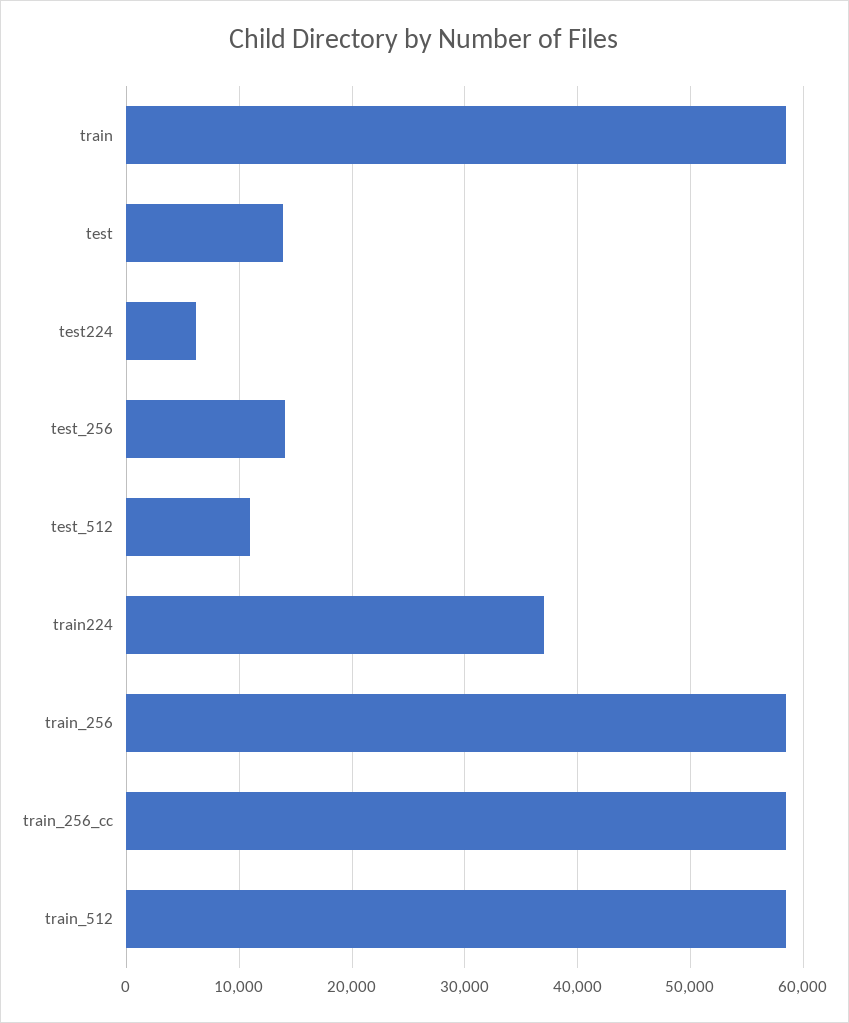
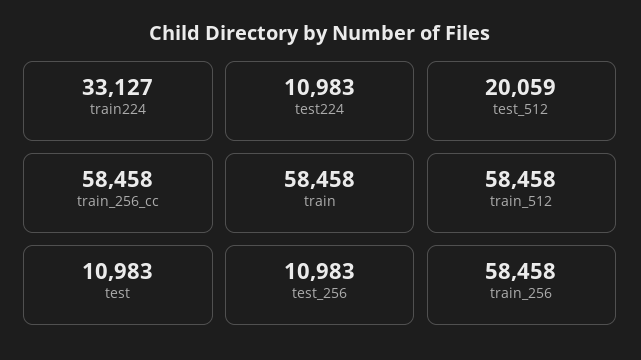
test: 14000 -> 10983
test224: 6000 -> 10983
test_256: 14000 -> 10983
test_512: 11000 -> 20059
train224: 37000 -> 33127

